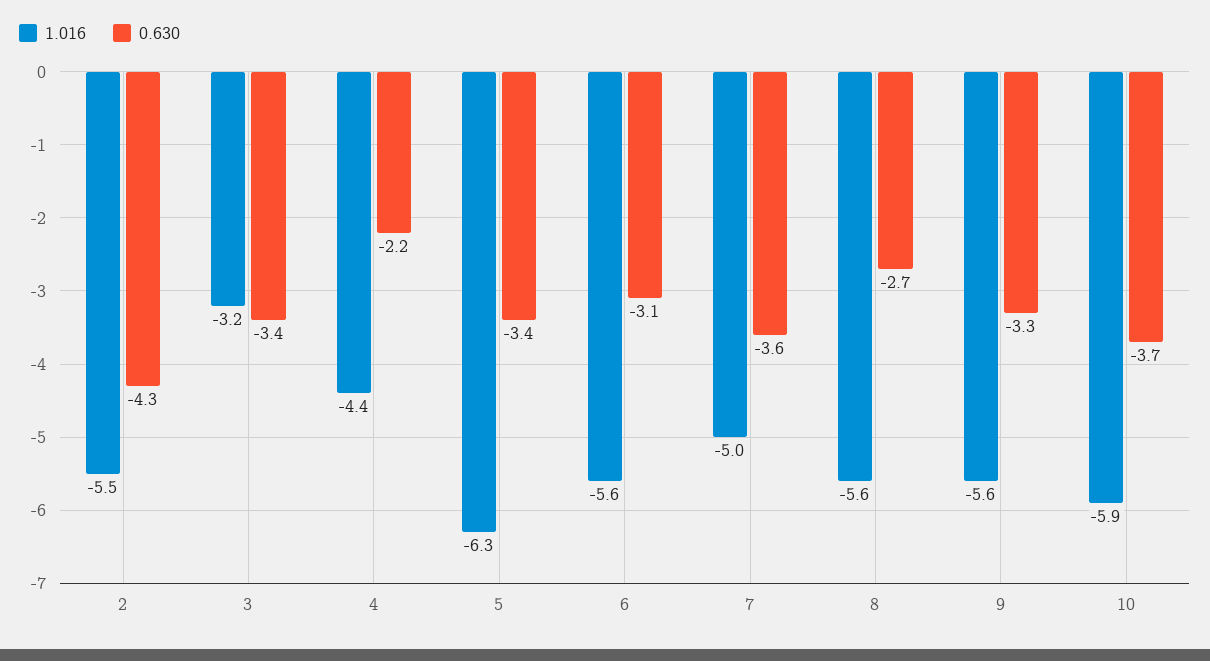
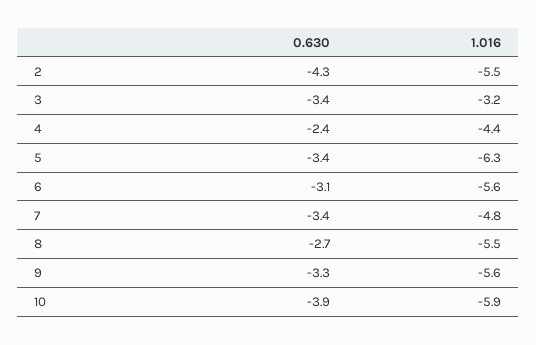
0.630, 4: -2.2 -> -2.4
1.016, 7: -5 -> -4.8
0.630, 7: -3.6 -> -3.4
1.016, 8: -5.6 -> -5.5
0.630, 10: -3.7 -> -3.9

